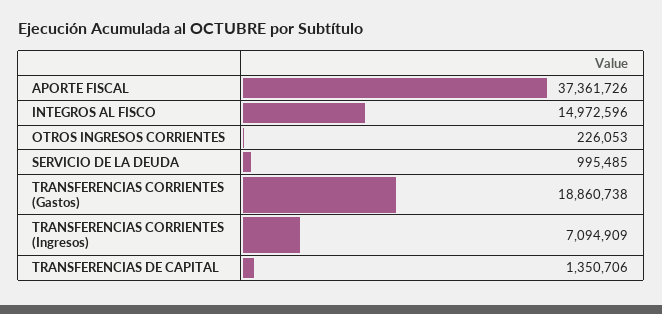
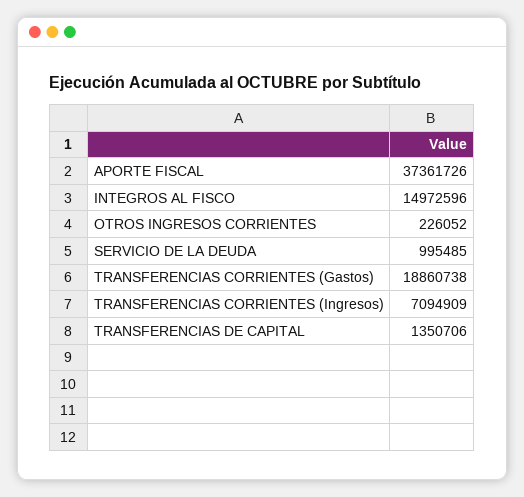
OTROS INGRESOS CORRIENTES: 226053 -> 226052

